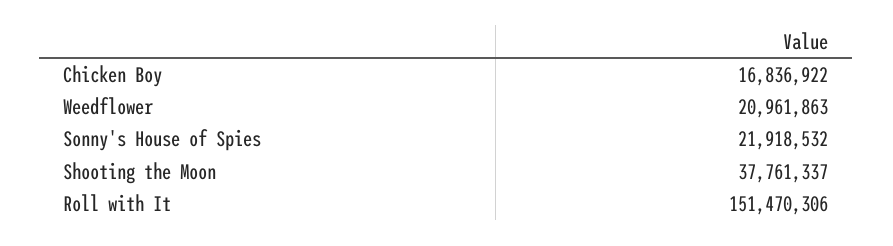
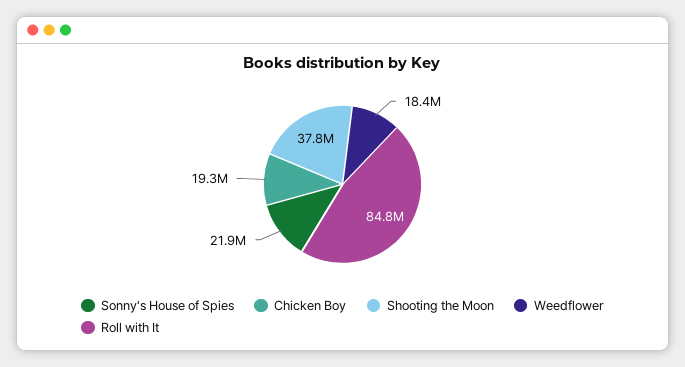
Chicken Boy: 16836922 -> 19300000
Weedflower: 20961863 -> 18400000
Roll with It: 151470306 -> 84800000

